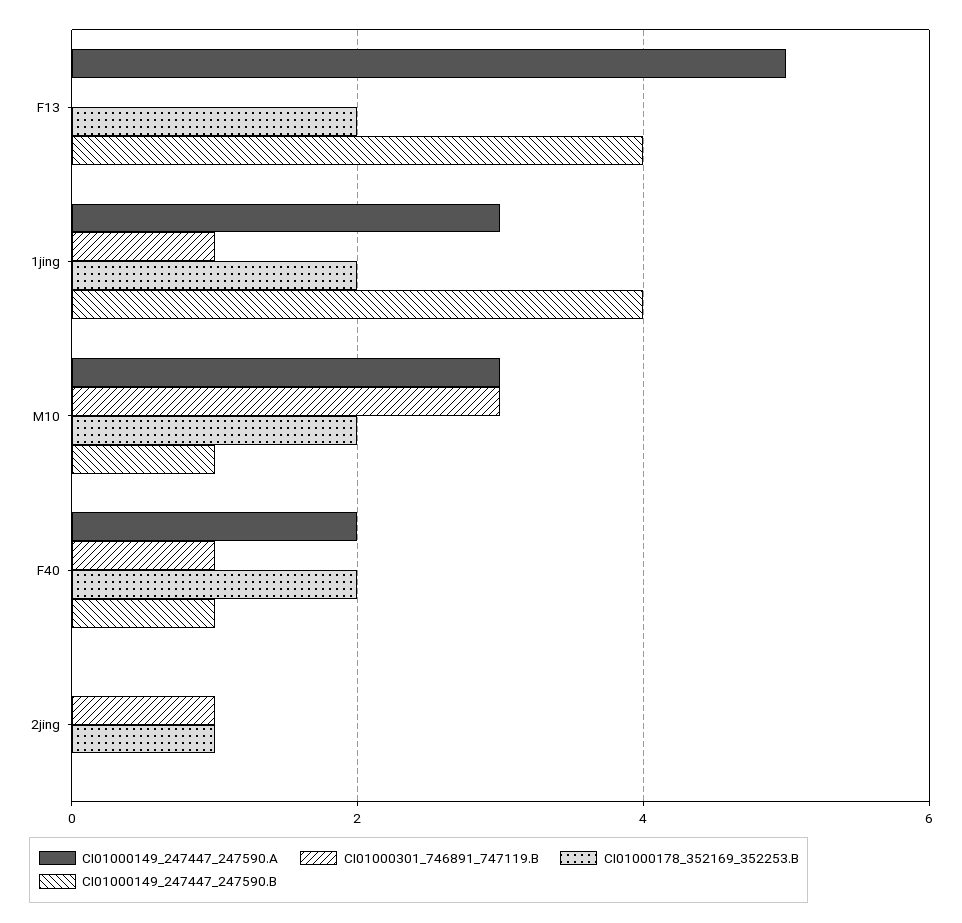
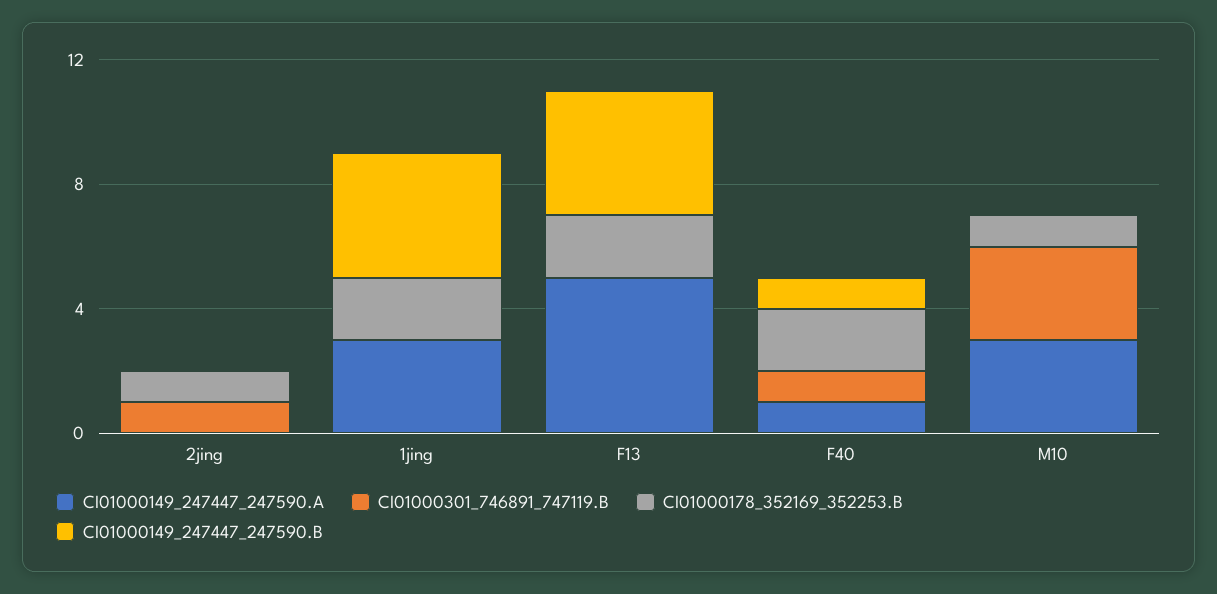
CI01000301_746891_747119.B, 1jing: 1 -> 0
CI01000178_352169_352253.B, M10: 2 -> 1
CI01000149_247447_247590.B, M10: 1 -> 0
CI01000149_247447_247590.A, F40: 2 -> 1

